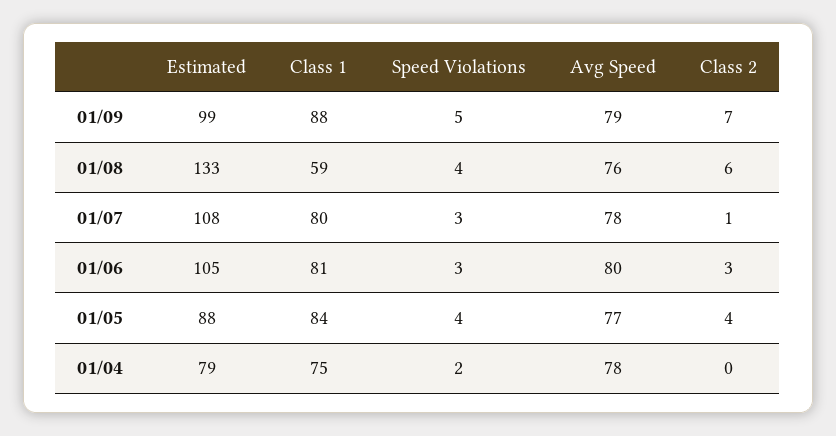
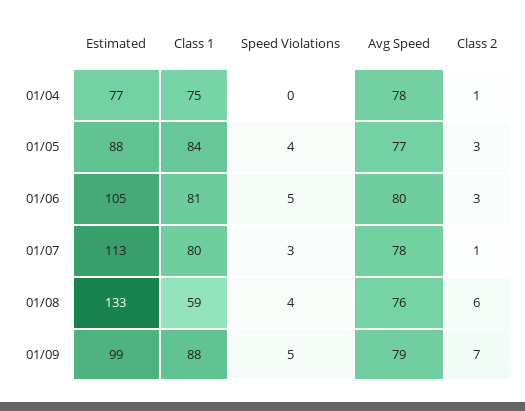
Estimated, 01/07: 108 -> 113
Speed Violations, 01/06: 3 -> 5
Class 2, 01/05: 4 -> 3
Estimated, 01/04: 79 -> 77
Speed Violations, 01/04: 2 -> 0
Class 2, 01/04: 0 -> 1

